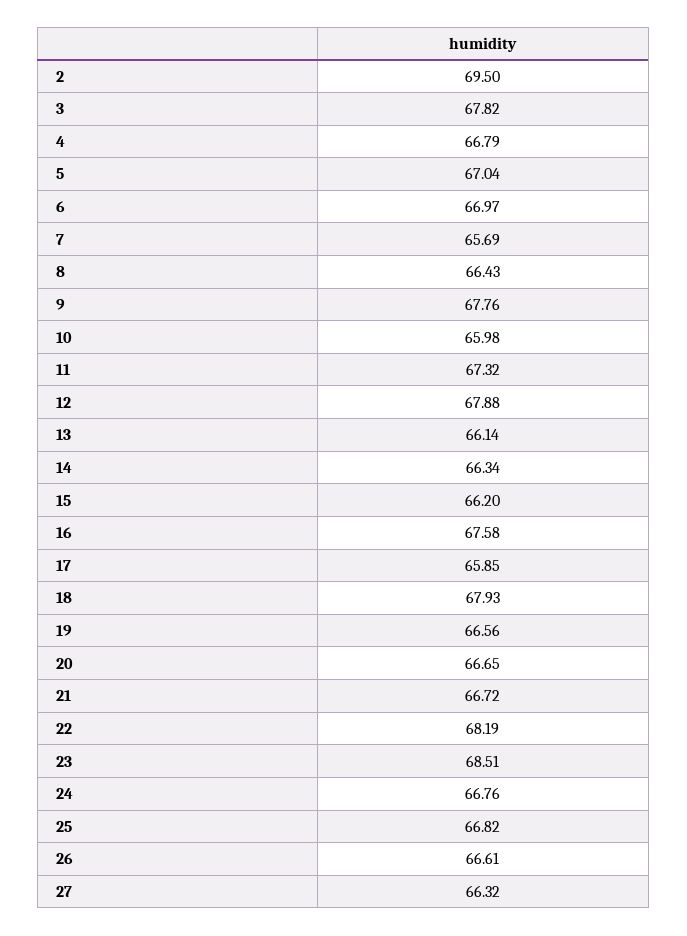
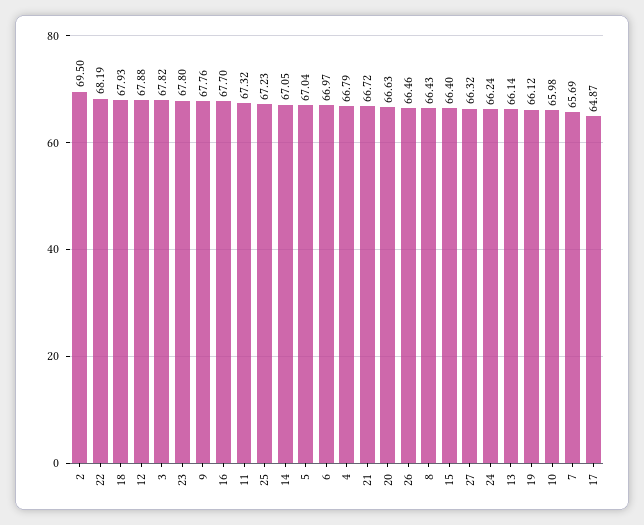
14: 66.34 -> 67.05
15: 66.2 -> 66.4
16: 67.58 -> 67.7
17: 65.85 -> 64.87
19: 66.56 -> 66.12
20: 66.65 -> 66.63
23: 68.51 -> 67.8
24: 66.76 -> 66.24
25: 66.82 -> 67.23
26: 66.61 -> 66.46

